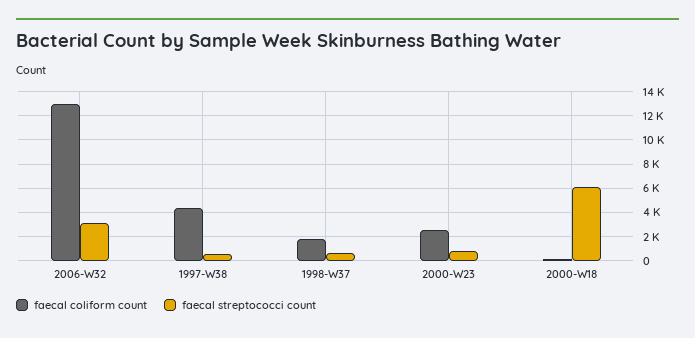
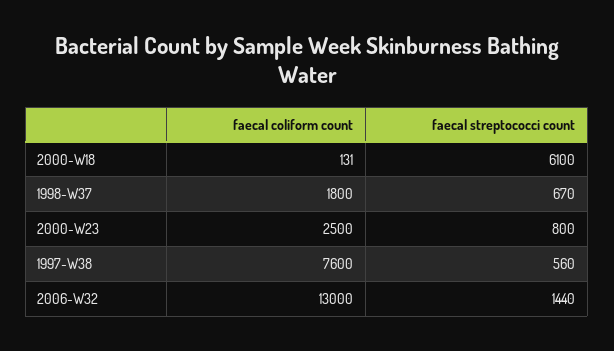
faecal streptococci count, 2006-W32: 3000 -> 1440
faecal coliform count, 1997-W38: 4500 -> 7600

